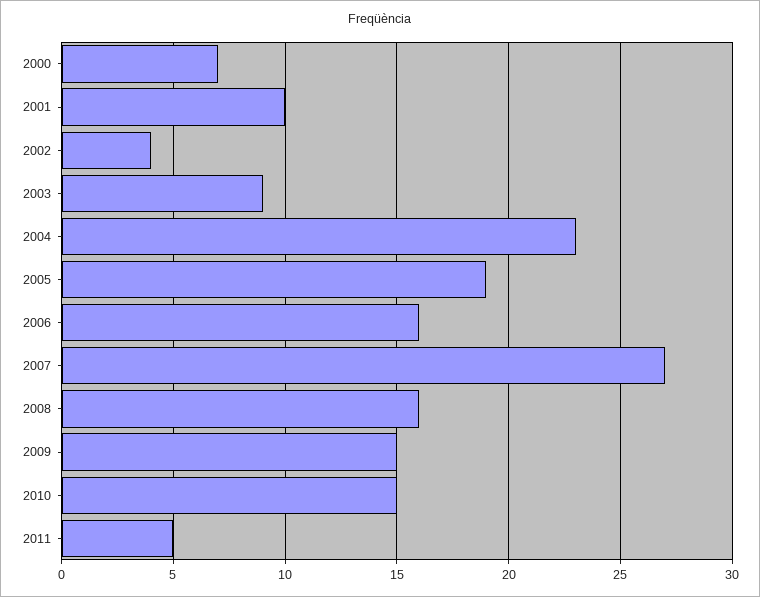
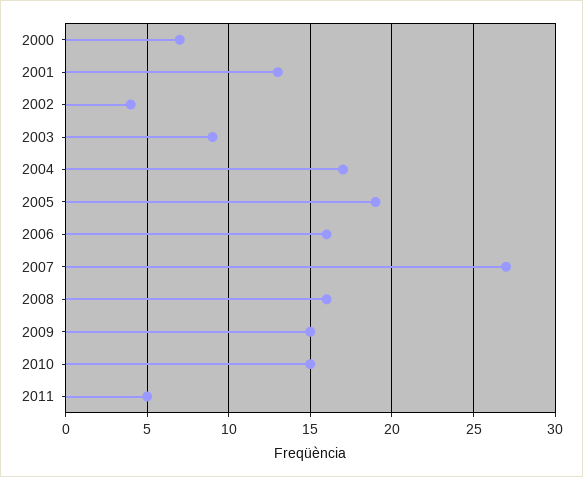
2001: 10 -> 13
2004: 23 -> 17

